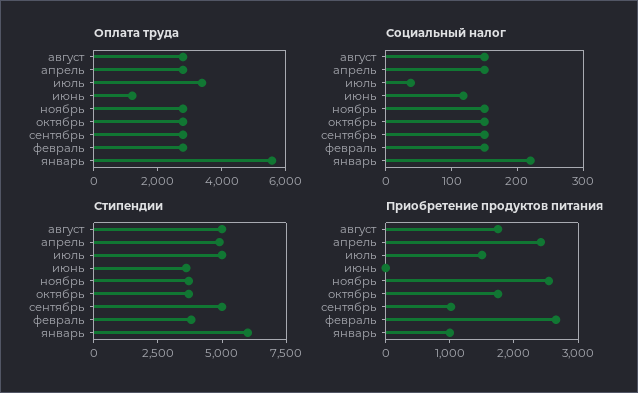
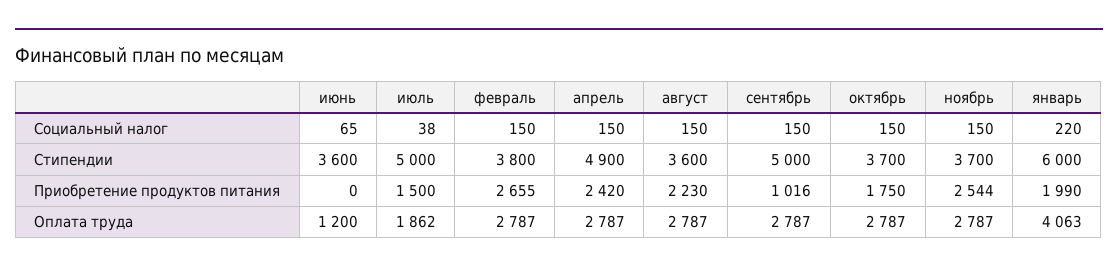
Оплата труда, июль: 3500 -> 1862
Оплата труда, январь: 5500 -> 4063
Социальный налог, июнь: 120 -> 65
Стипендии, август: 5000 -> 3600
Приобретение продуктов питания, август: 1800 -> 2230
Приобретение продуктов питания, январь: 1000 -> 1990

